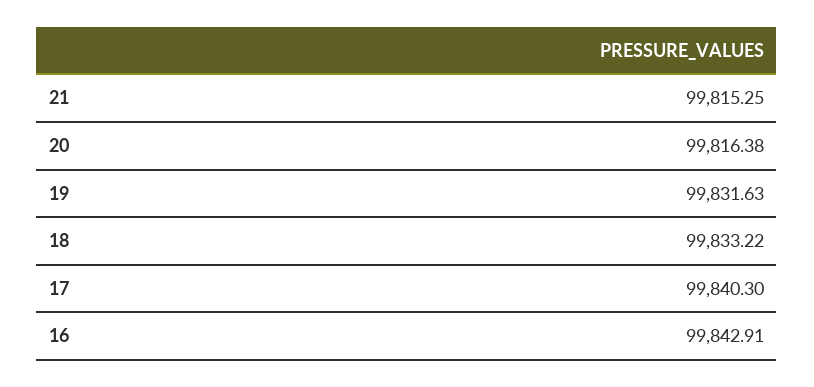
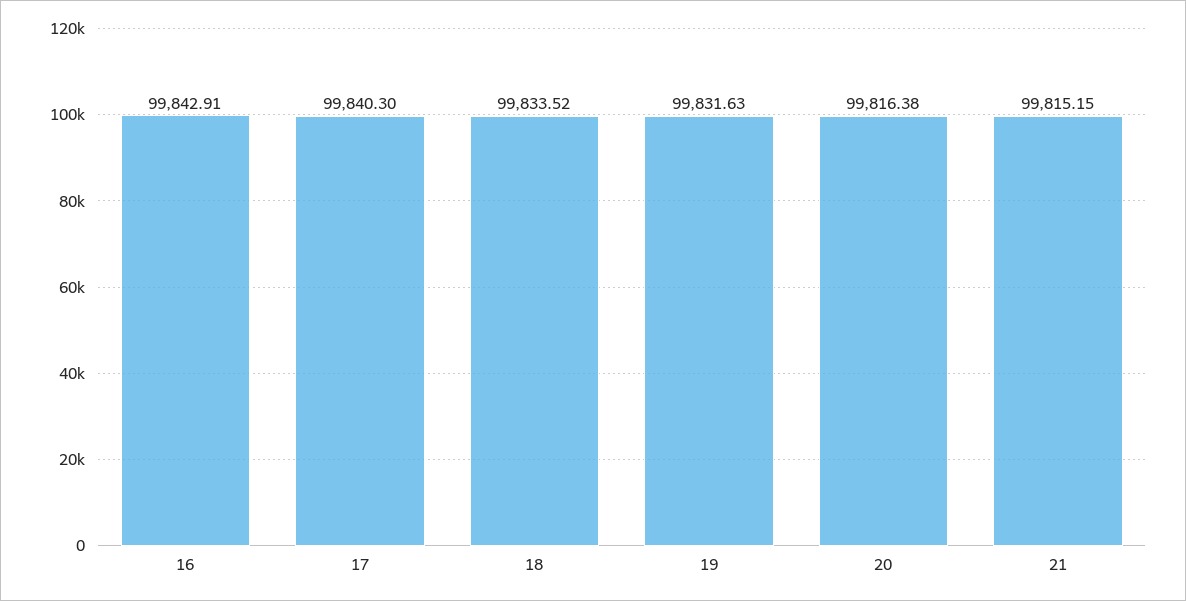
21: 99815.25 -> 99815.15
18: 99833.22 -> 99833.52

